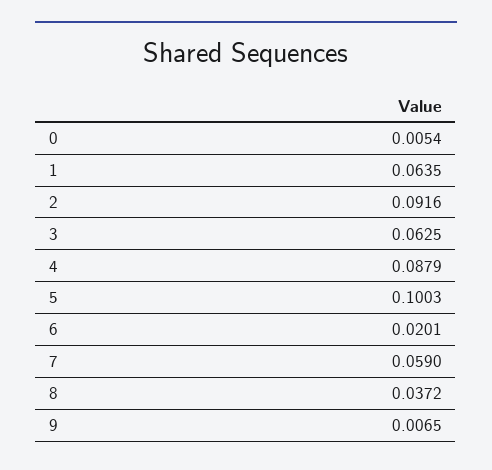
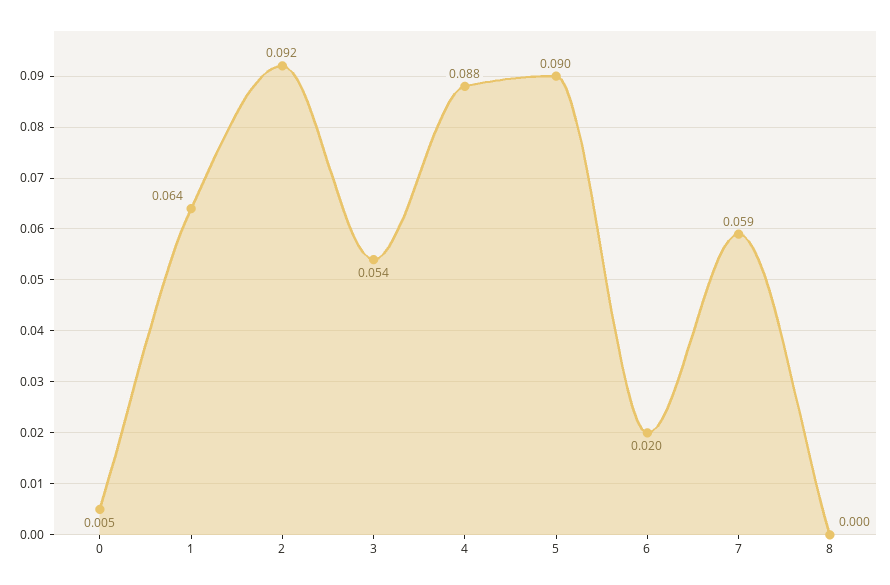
3: 0.0625 -> 0.054
5: 0.1003 -> 0.09
8: 0.0372 -> 0
9: 0.0065 -> none

